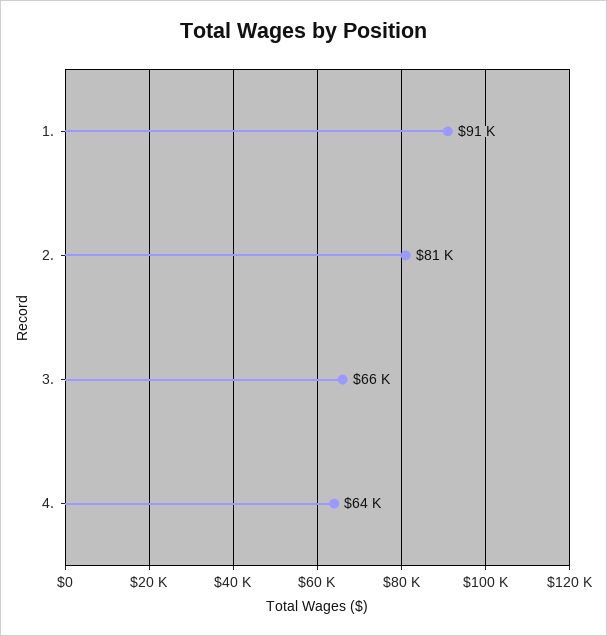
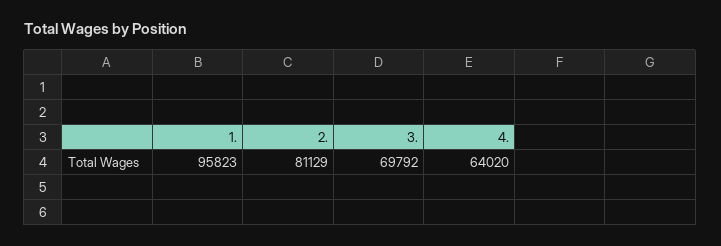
1.: 91000 -> 95823
3.: 66000 -> 69792

